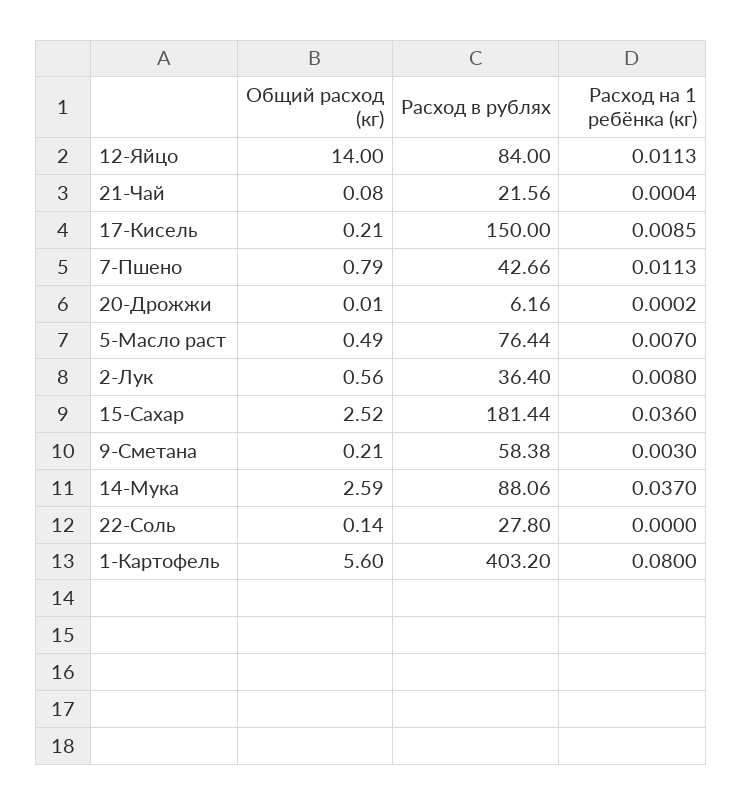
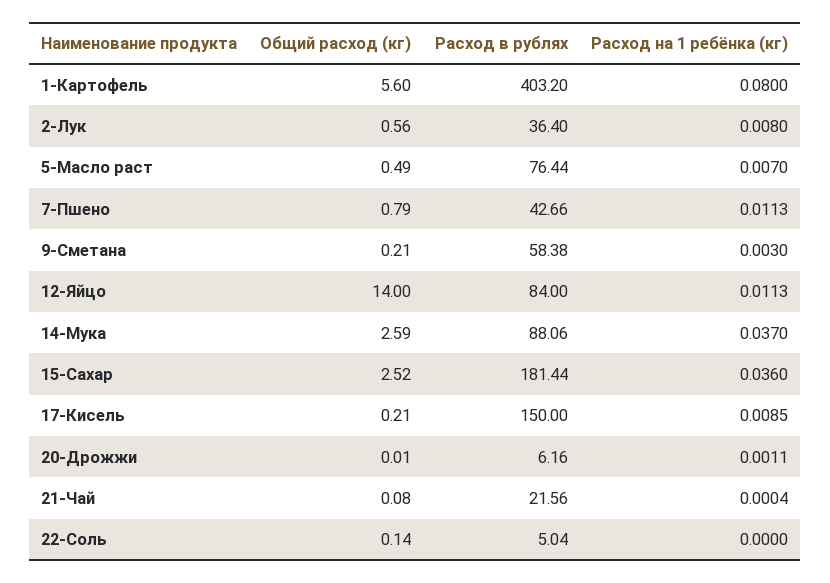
Расход на 1 ребёнка (кг), 20-Дрожжи: 0.0002 -> 0.0011
Расход в рублях, 22-Соль: 27.8 -> 5.04

